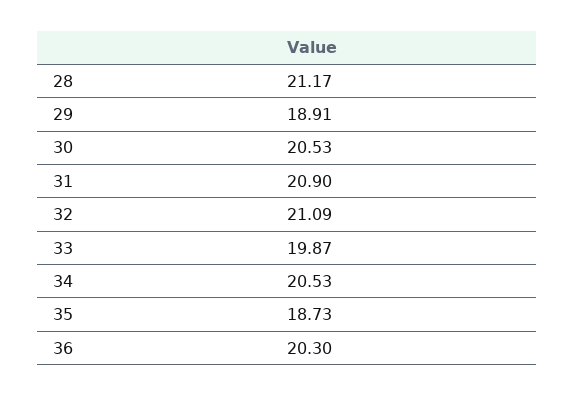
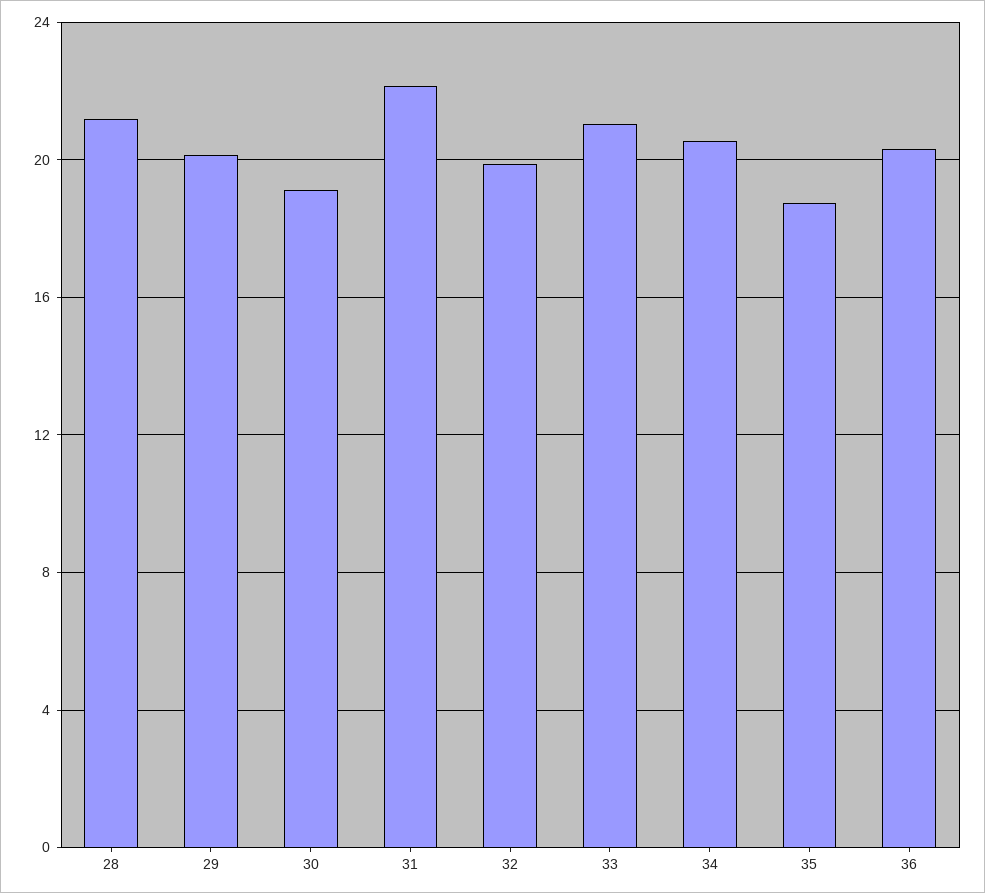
29: 18.91 -> 20
30: 20.53 -> 19
31: 20.9 -> 22
32: 21.09 -> 20
33: 19.87 -> 21

